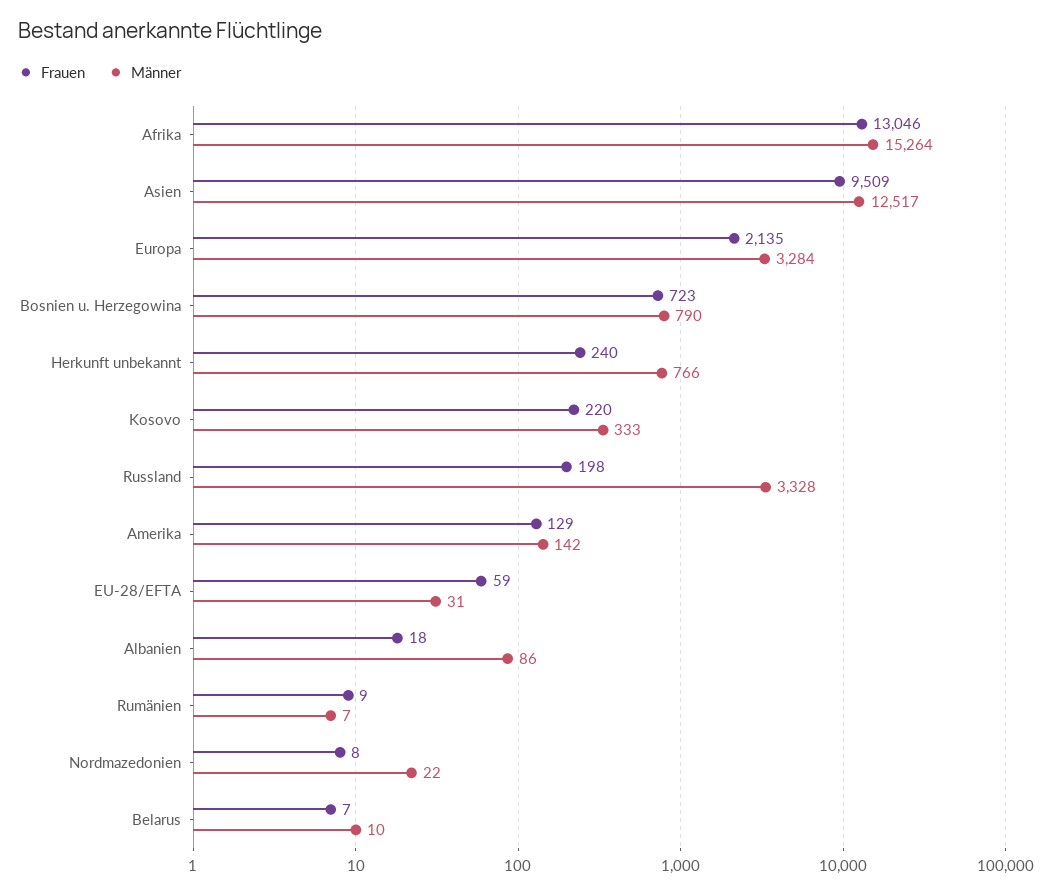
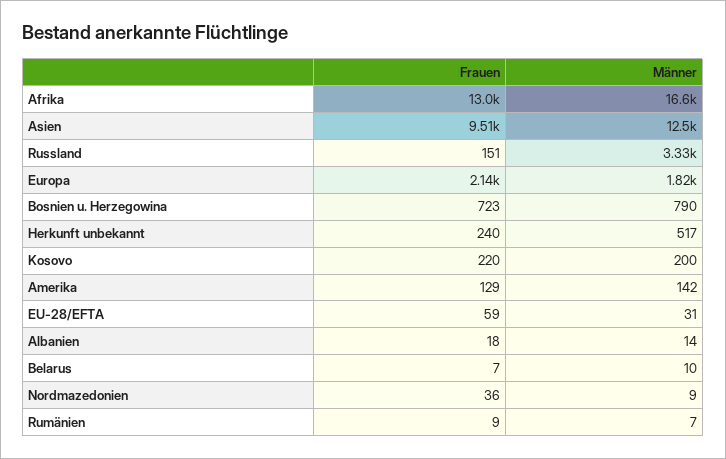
Männer, Afrika: 15264 -> 16600
Männer, Europa: 3284 -> 1820
Männer, Herkunft unbekannt: 766 -> 517
Männer, Kosovo: 333 -> 200
Frauen, Russland: 198 -> 151
Männer, Albanien: 86 -> 14
Frauen, Nordmazedonien: 8 -> 36
Männer, Nordmazedonien: 22 -> 9

